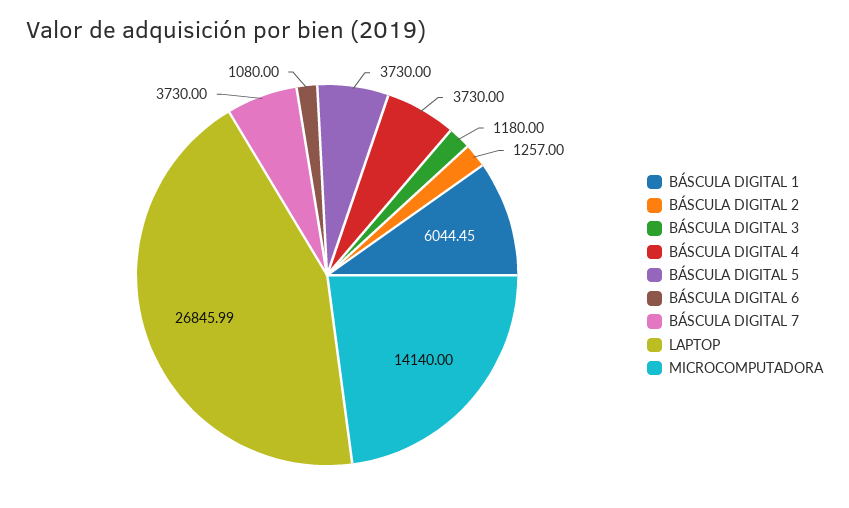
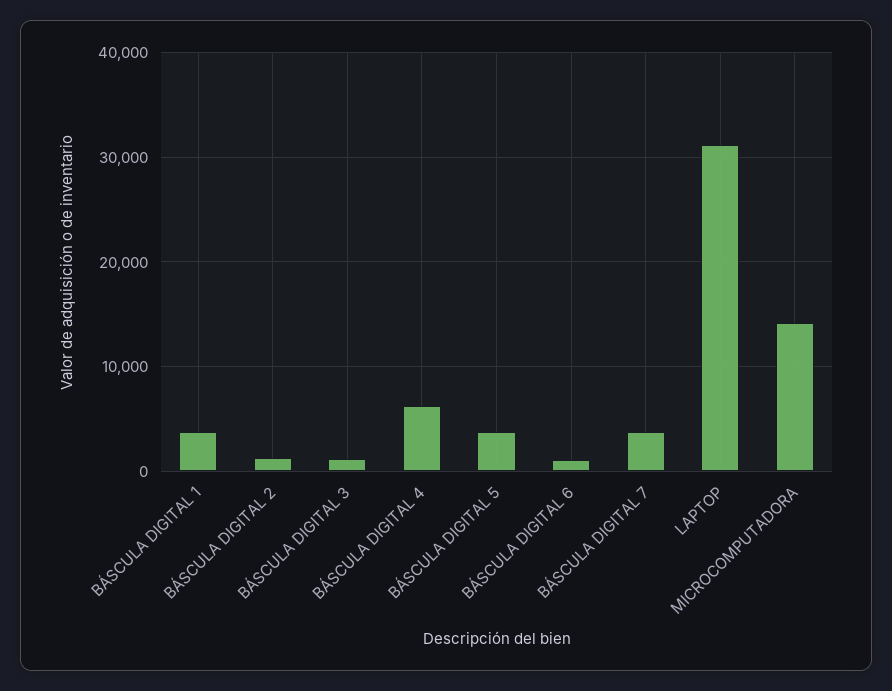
BÁSCULA DIGITAL 1: 6044.45 -> 4000
BÁSCULA DIGITAL 4: 3730 -> 6000
LAPTOP: 26845.99 -> 31000

